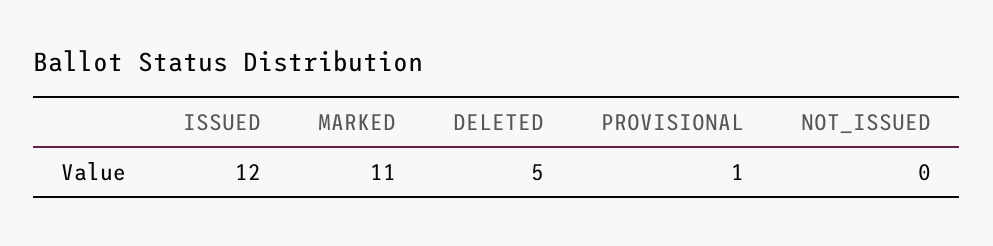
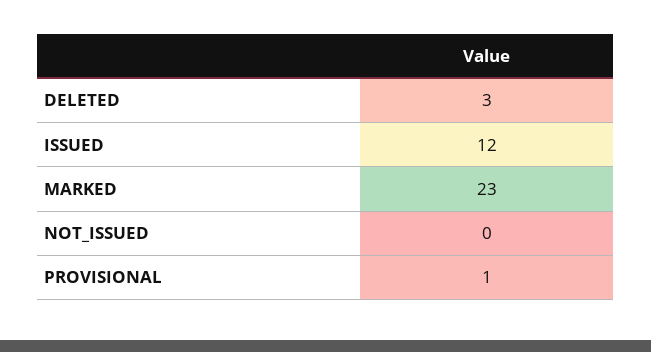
MARKED: 11 -> 23
DELETED: 5 -> 3

